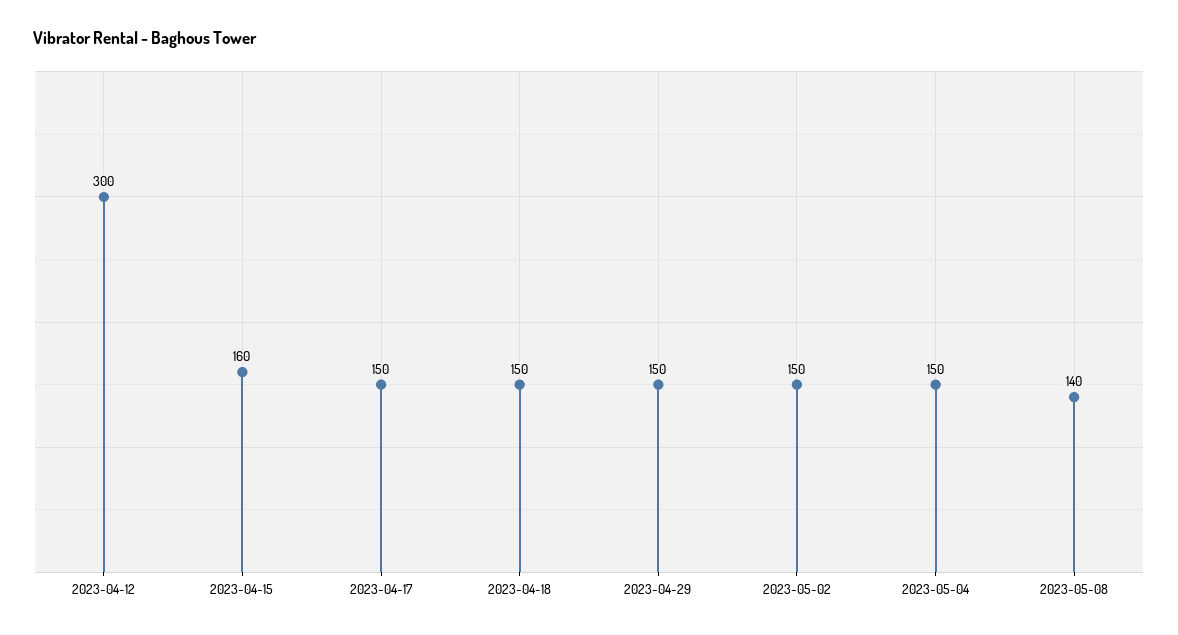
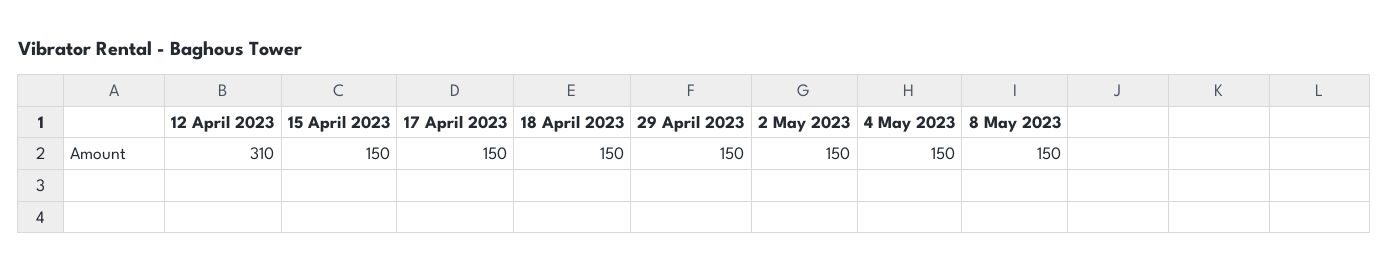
2023-04-12: 300 -> 310
2023-04-15: 160 -> 150
2023-05-08: 140 -> 150

